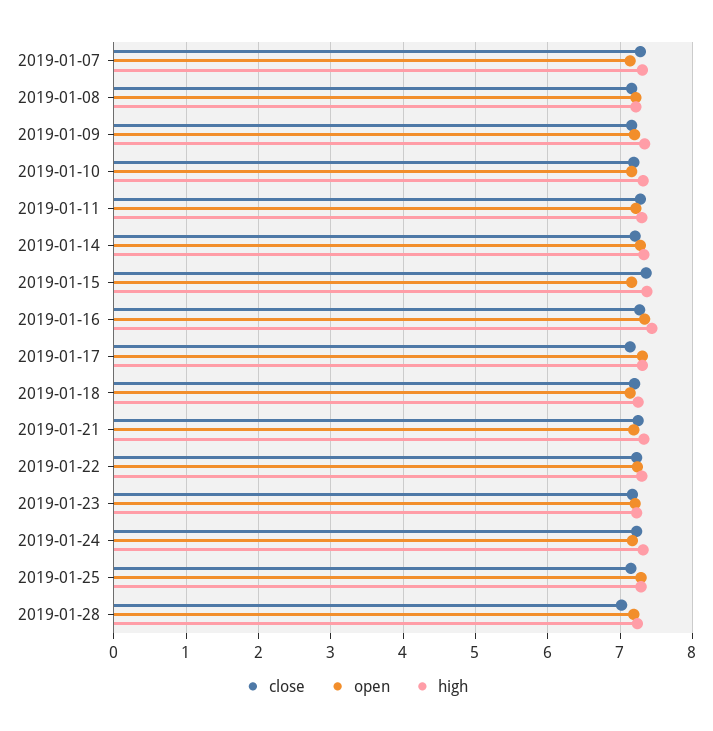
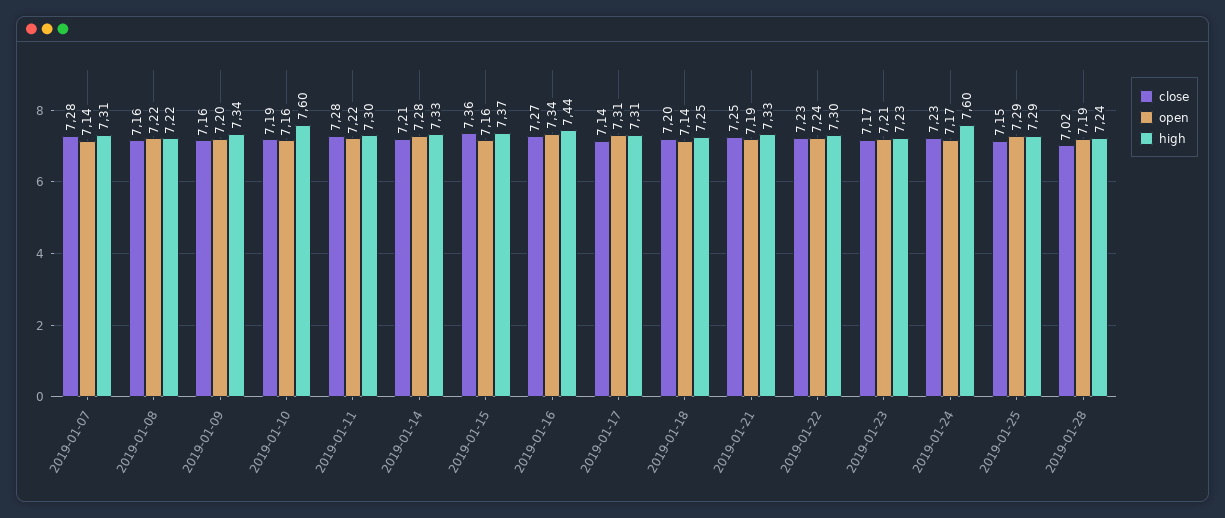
high, 2019-01-10: 7.3 -> 7.6
high, 2019-01-24: 7.3 -> 7.6

